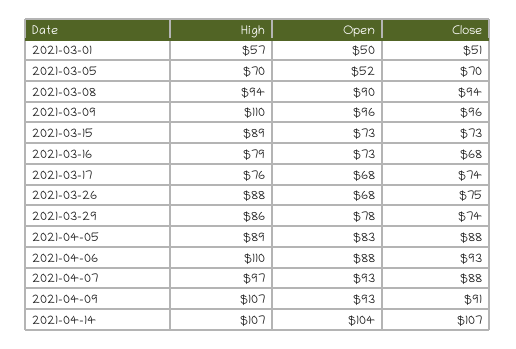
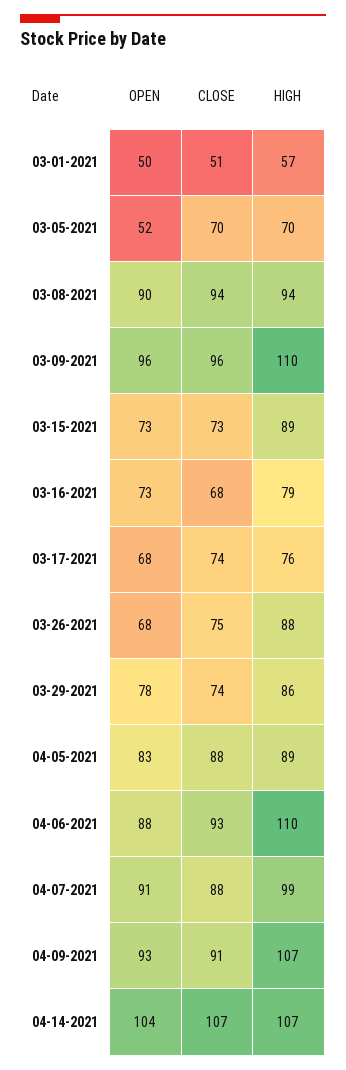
High, 2021-04-07: 97 -> 99
Open, 2021-04-07: 93 -> 91

